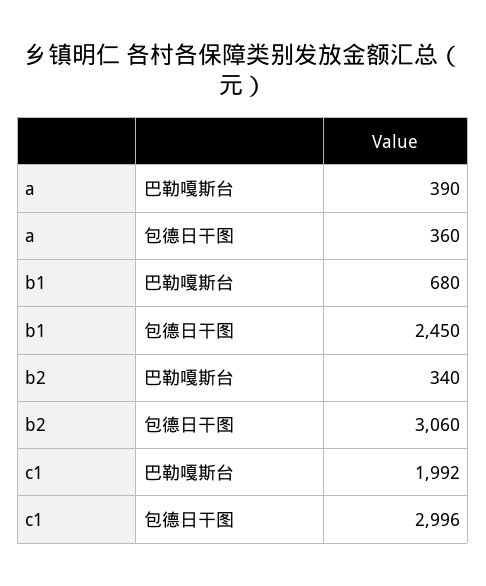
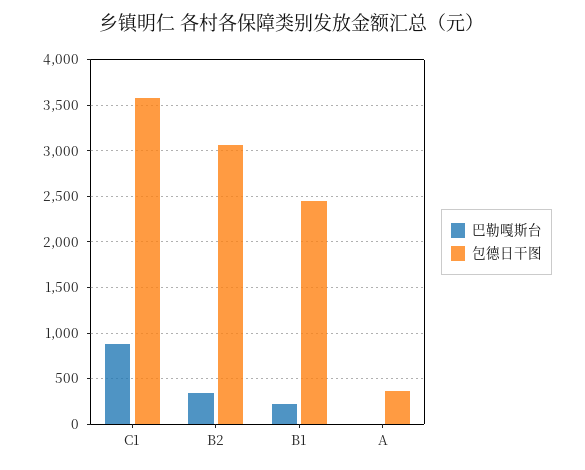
巴勒嘎斯台, a: 390 -> 0
巴勒嘎斯台, b1: 680 -> 200
巴勒嘎斯台, c1: 1992 -> 900
包德日干图, c1: 2996 -> 3600

